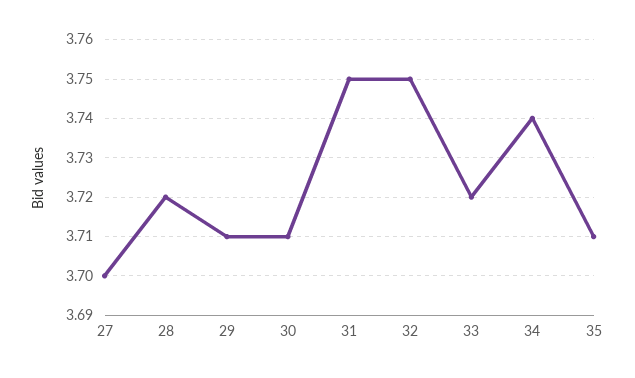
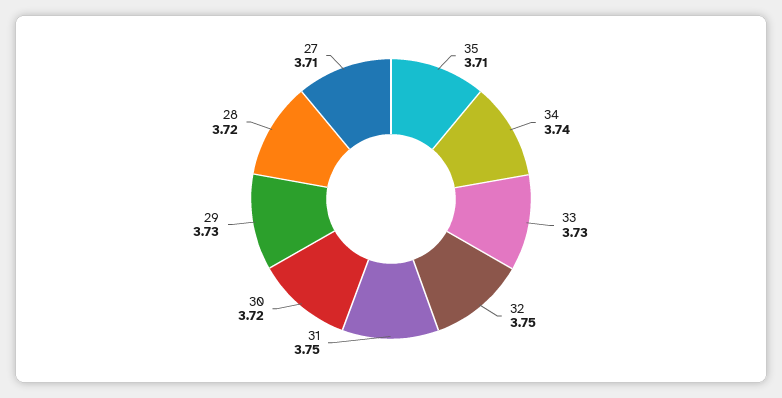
27: 3.7 -> 3.71
29: 3.71 -> 3.73
30: 3.71 -> 3.72
33: 3.72 -> 3.73

